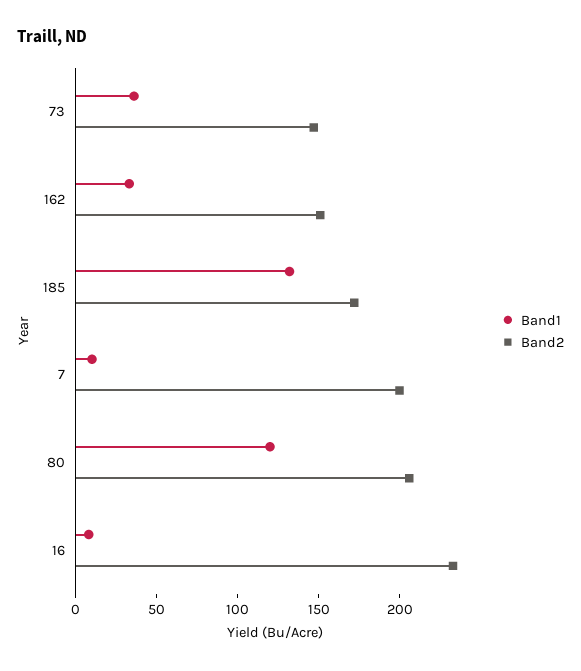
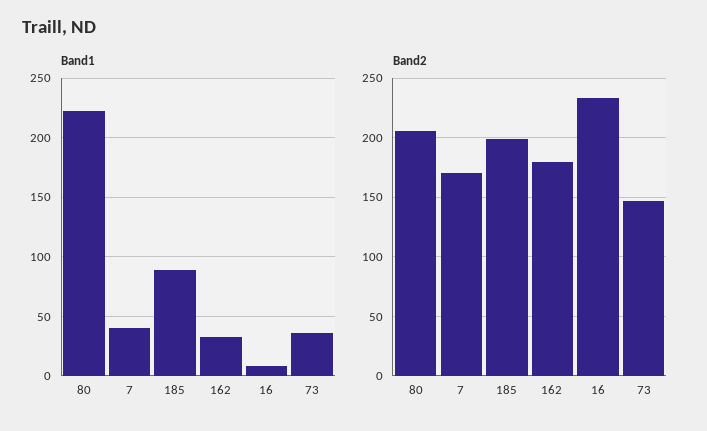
Band2, 162: 150 -> 180
Band1, 185: 130 -> 90
Band2, 185: 170 -> 200
Band1, 7: 10 -> 40
Band2, 7: 200 -> 170
Band1, 80: 120 -> 220

